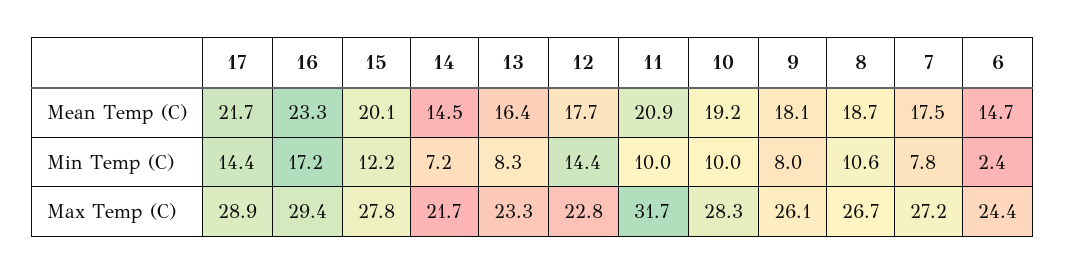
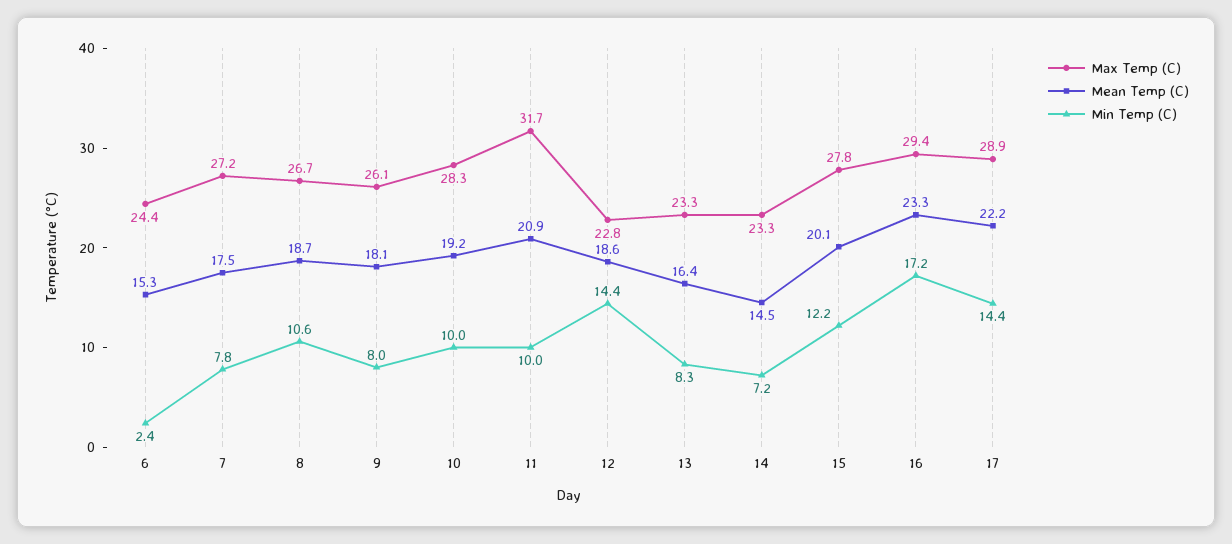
Mean Temp (C), 17: 21.7 -> 22.2
Mean Temp (C), 12: 17.7 -> 18.6
Mean Temp (C), 6: 14.7 -> 15.3
Max Temp (C), 14: 21.7 -> 23.3

